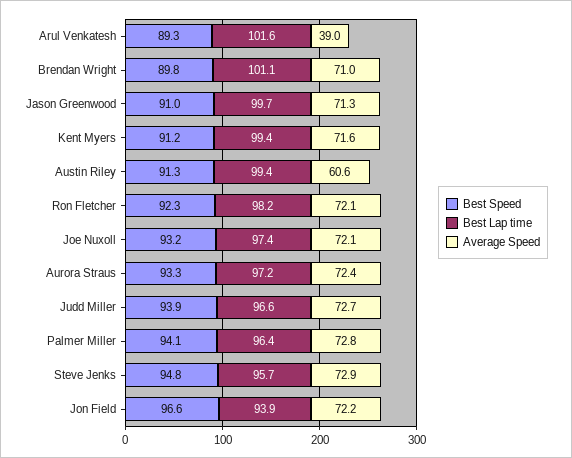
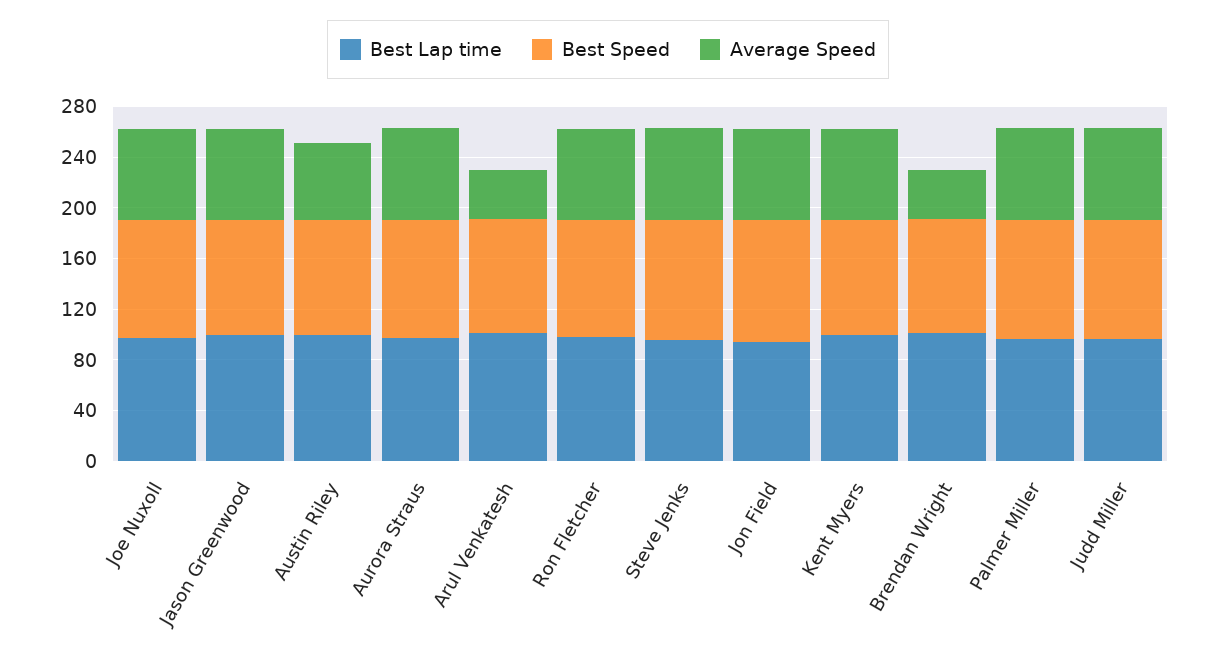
Average Speed, Brendan Wright: 71 -> 40

